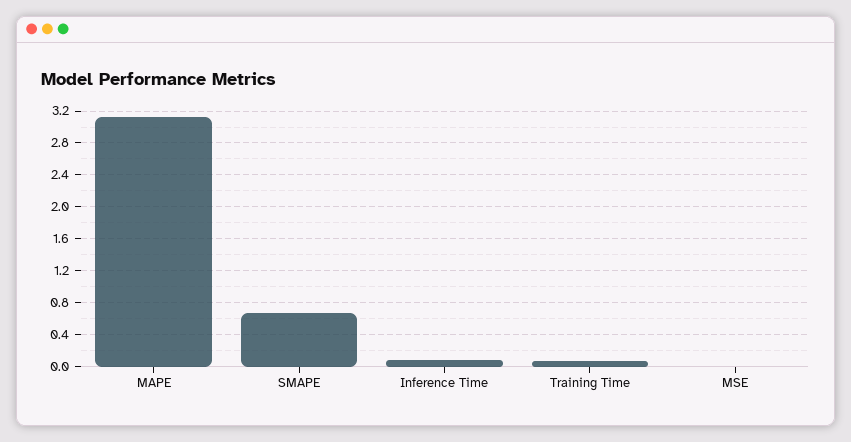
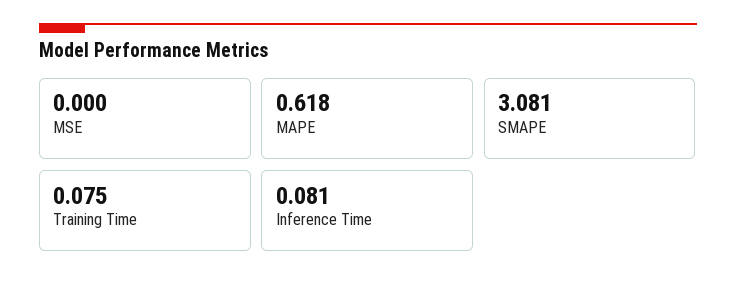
MAPE: 3.1 -> 0.618
SMAPE: 0.7 -> 3.081

